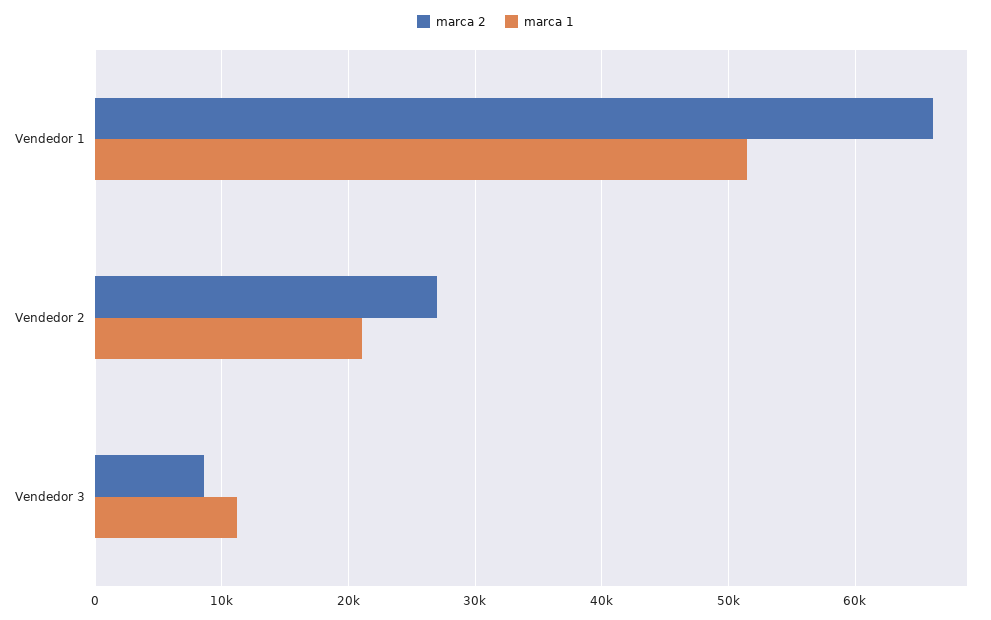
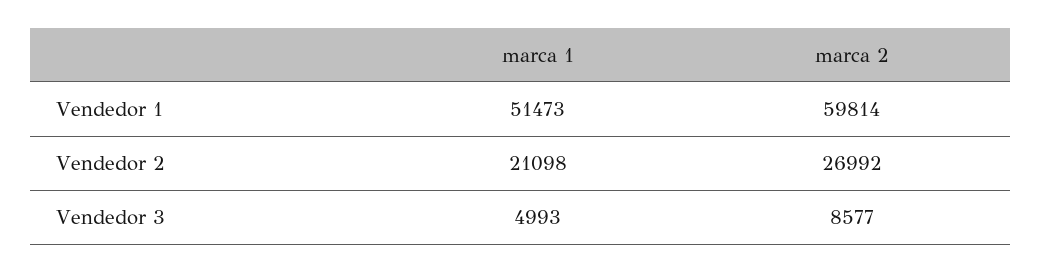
marca 2, Vendedor 1: 66000 -> 59814
marca 1, Vendedor 3: 11000 -> 4993

